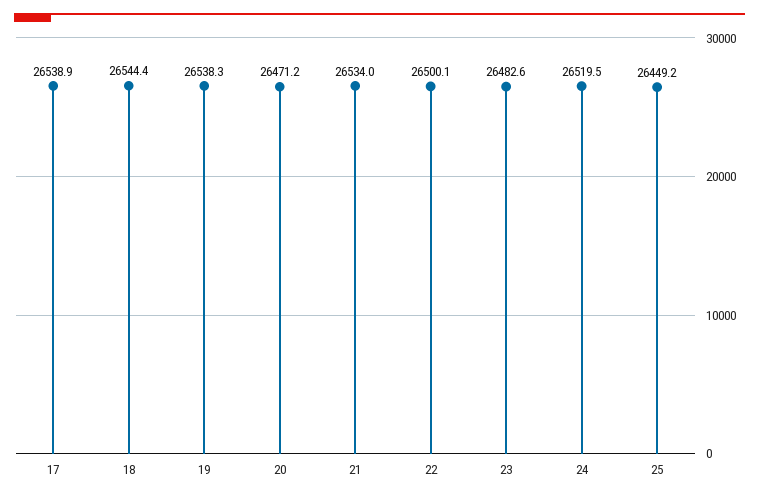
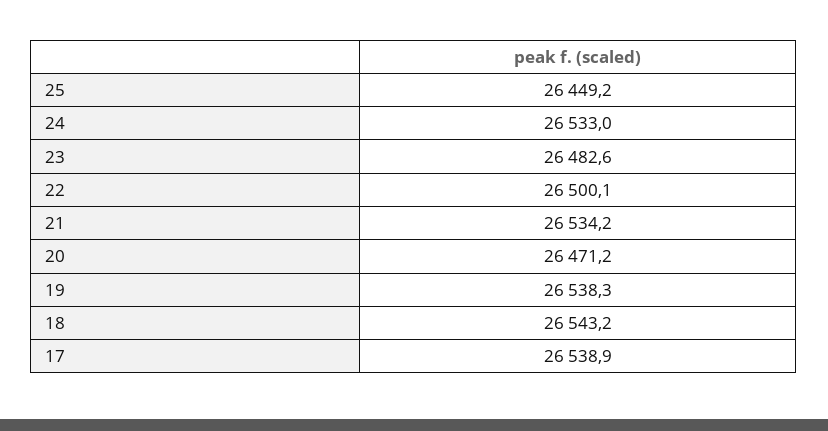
18: 26544.4 -> 26543.2
21: 26534 -> 26534.2
24: 26519.5 -> 26533

